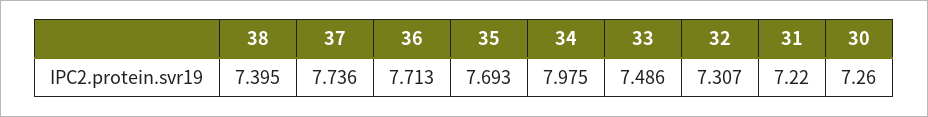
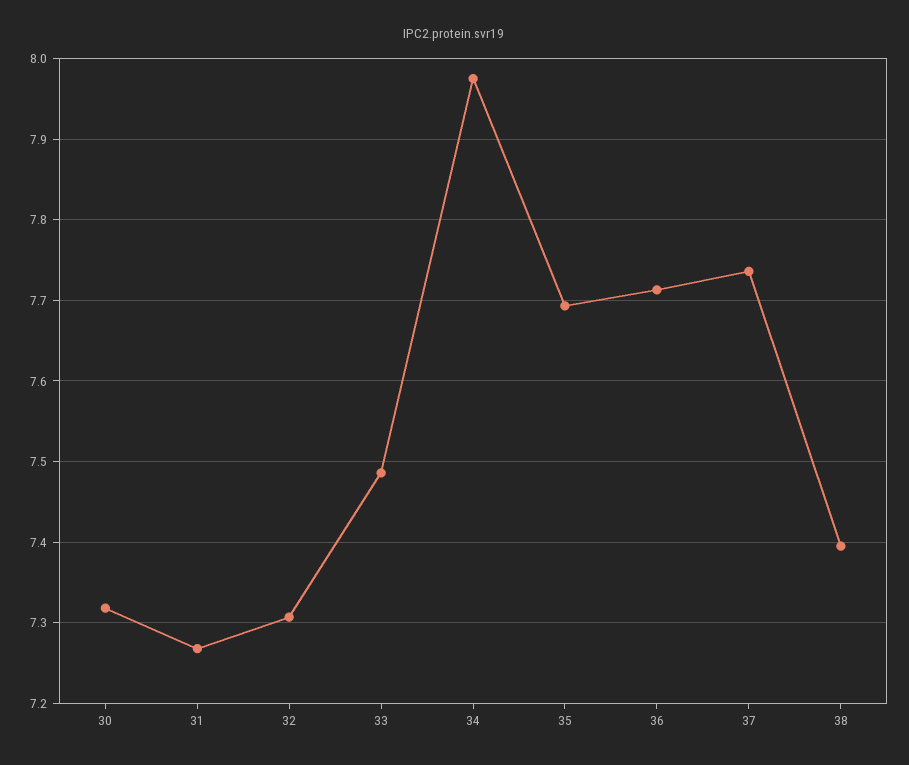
31: 7.22 -> 7.27
30: 7.26 -> 7.32

